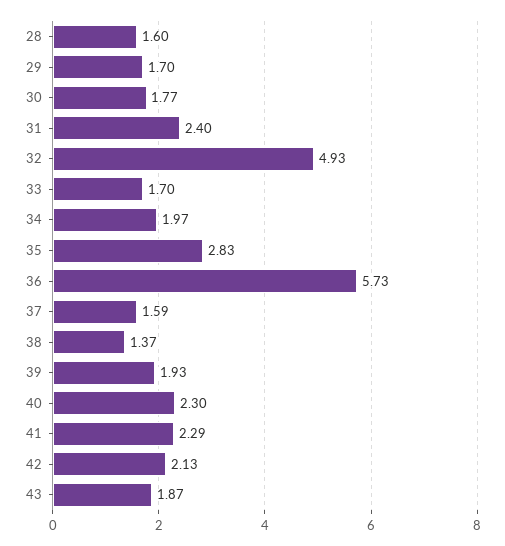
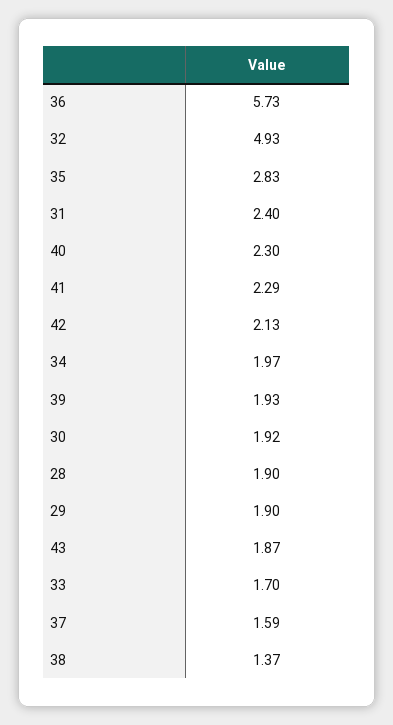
28: 1.6 -> 1.9
29: 1.7 -> 1.9
30: 1.77 -> 1.92

